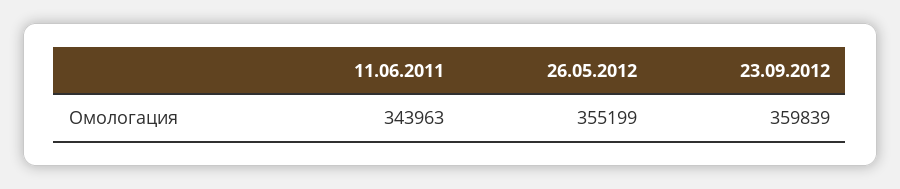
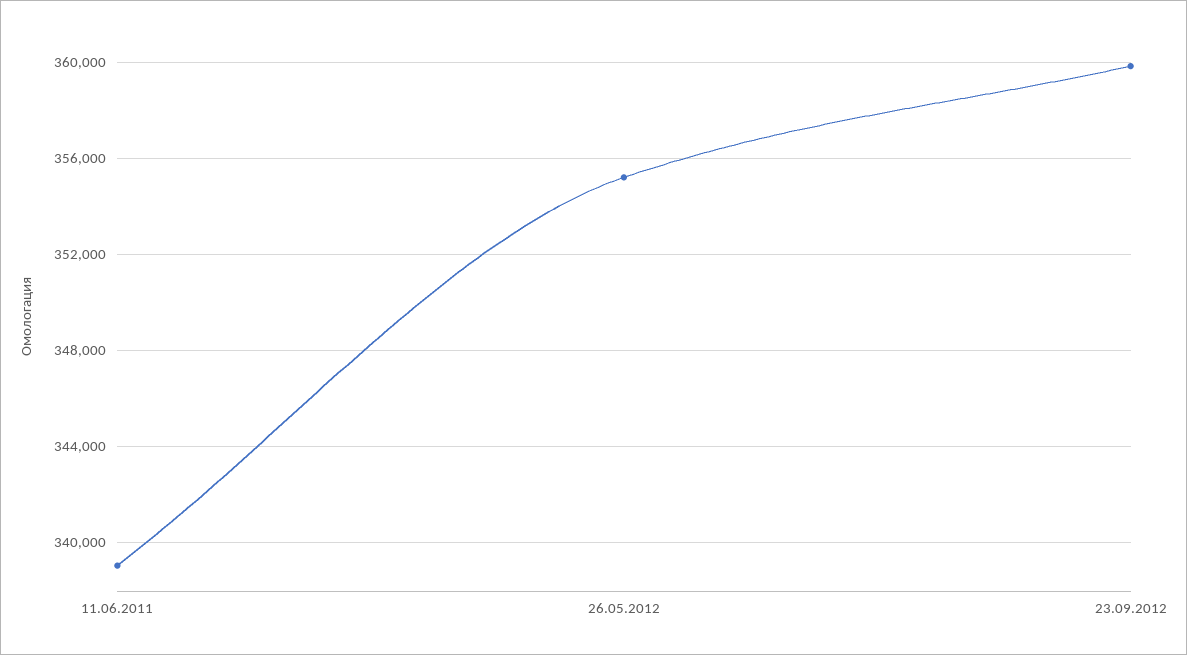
11.06.2011: 343963 -> 339000

